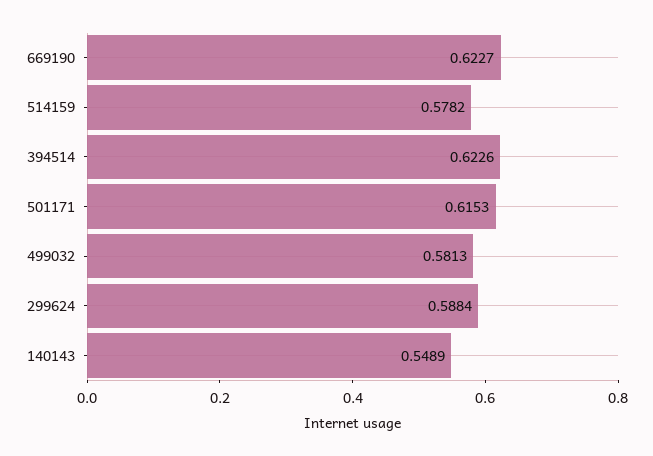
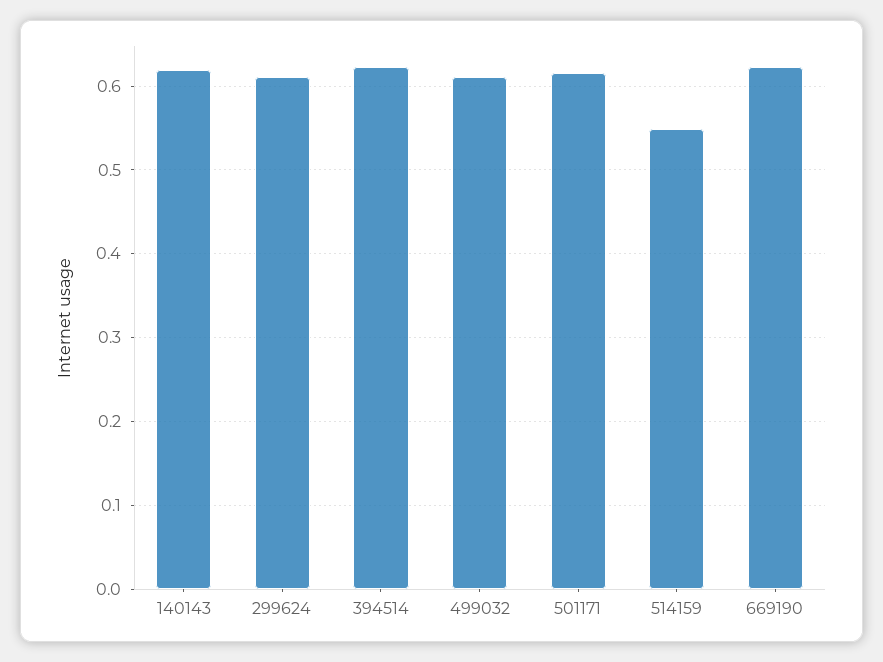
514159: 0.5782 -> 0.55
499032: 0.5813 -> 0.61
299624: 0.5884 -> 0.61
140143: 0.5489 -> 0.62

